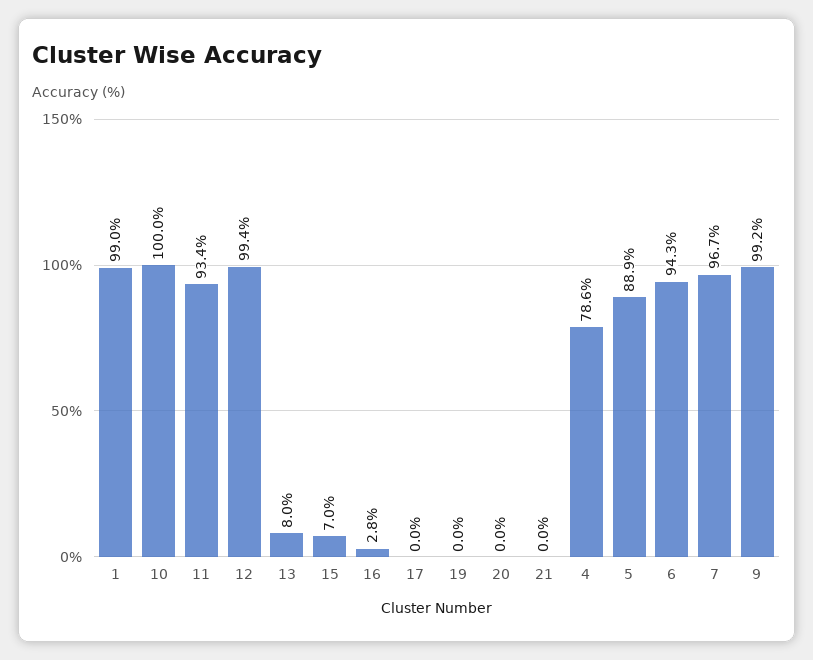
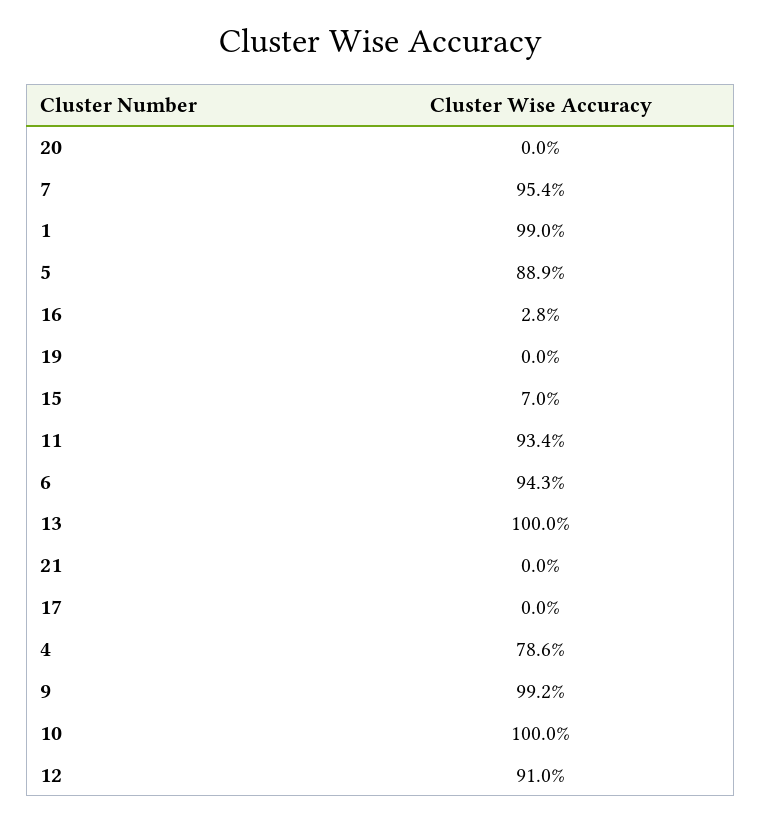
12: 99.4 -> 91
13: 8 -> 100
7: 96.7 -> 95.4

